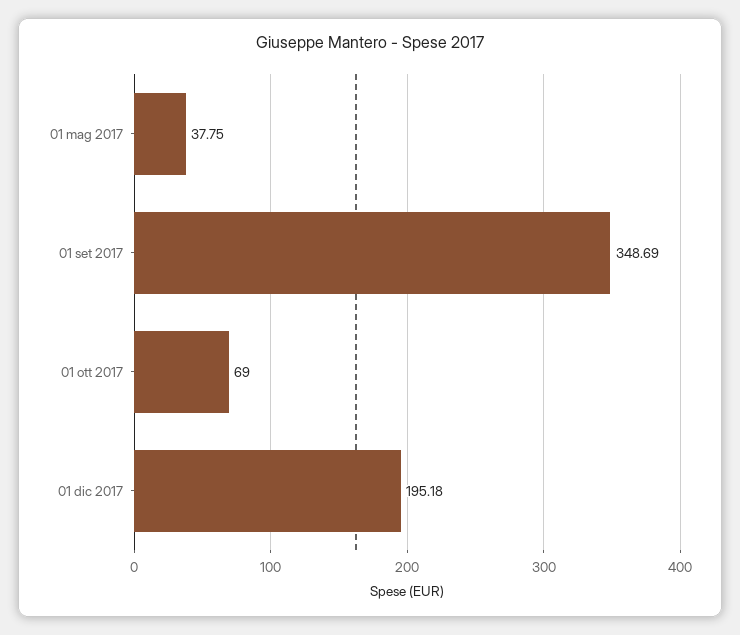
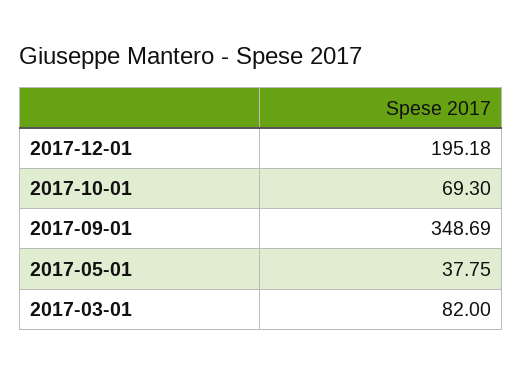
01 ott 2017: 69 -> 69.3
2017-03-01: none -> 82

